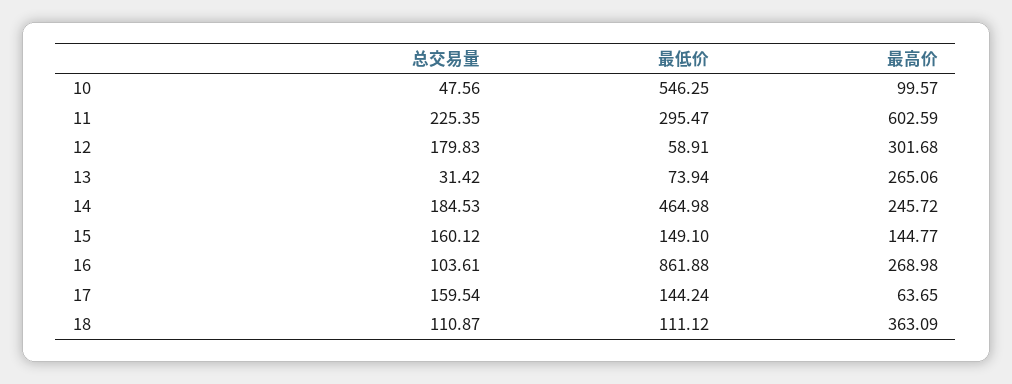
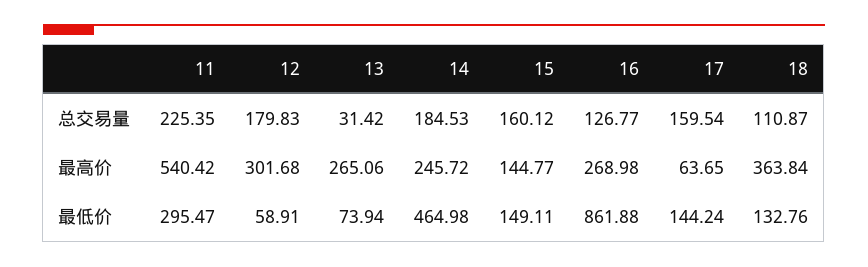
总交易量, 10: 47.56 -> none
最低价, 10: 546.25 -> none
最高价, 10: 99.57 -> none
最高价, 11: 602.59 -> 540.42
最低价, 15: 149.1 -> 149.11
总交易量, 16: 103.61 -> 126.77
最低价, 18: 111.12 -> 132.76
最高价, 18: 363.09 -> 363.84

